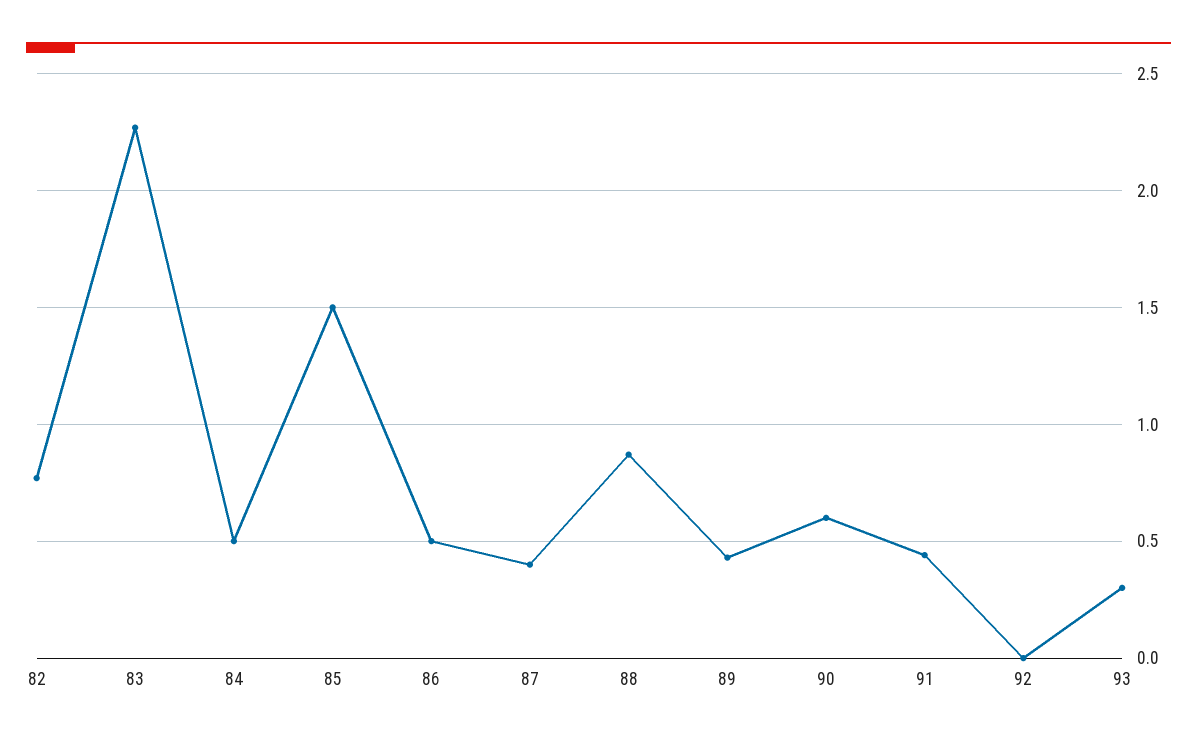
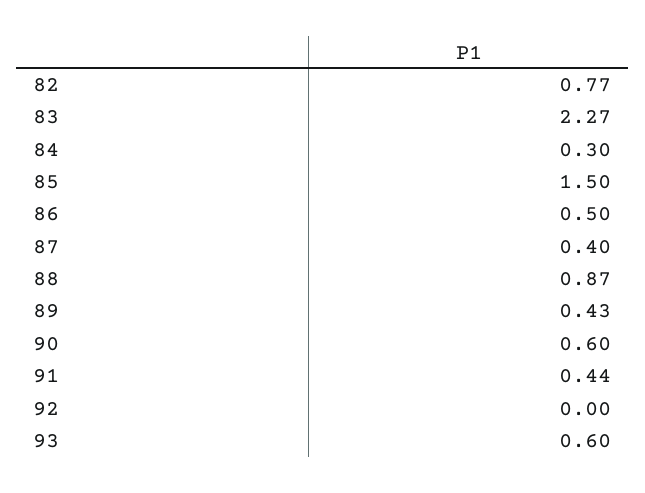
84: 0.5 -> 0.3
93: 0.3 -> 0.6

